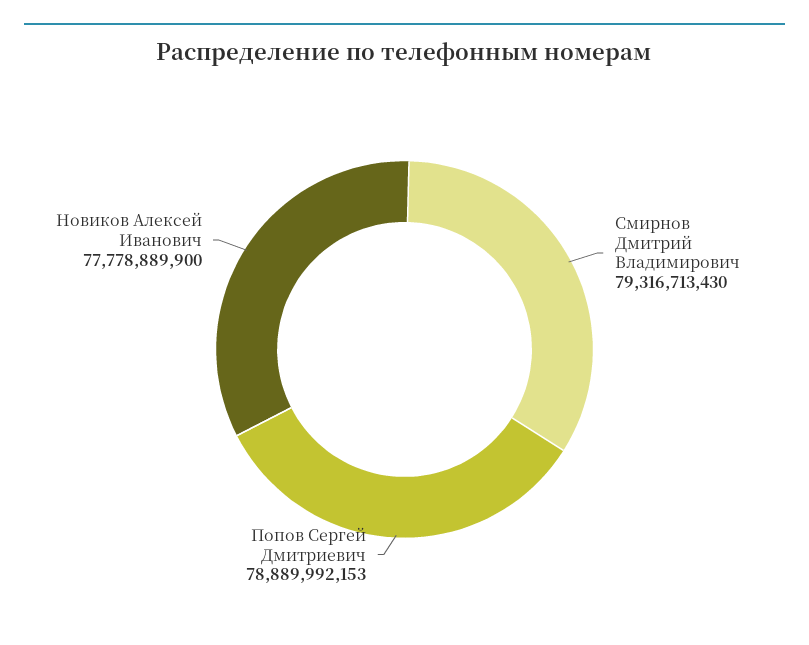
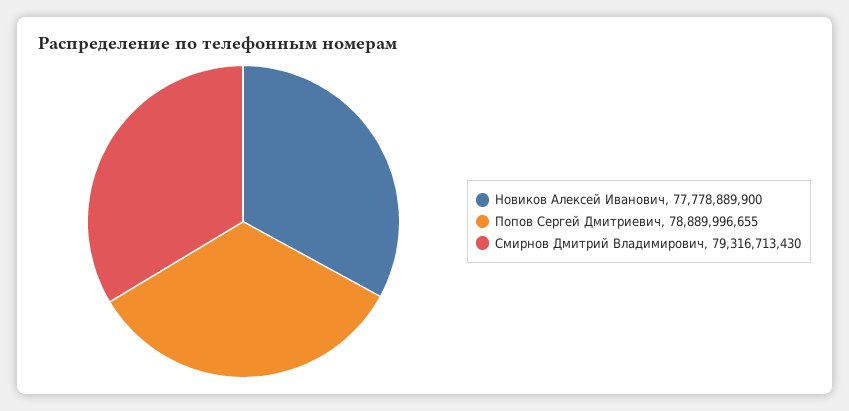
Попов Сергей Дмитриевич: 78889992153 -> 78889996655

